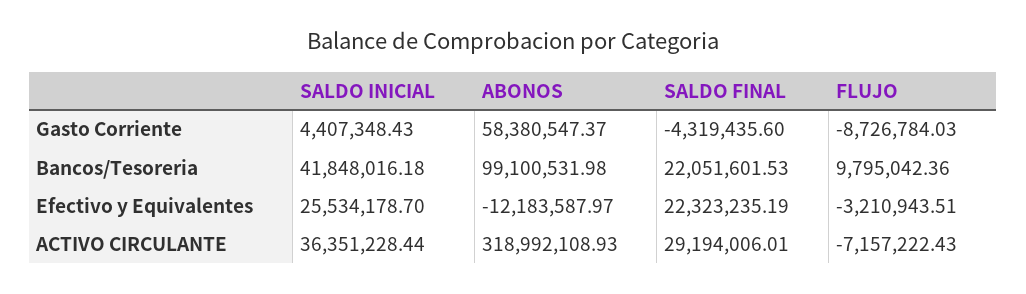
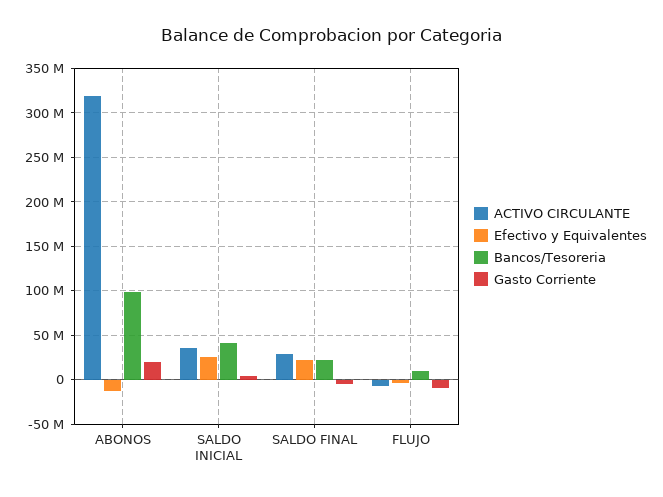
Gasto Corriente, ABONOS: 58380547.37 -> 20000000

